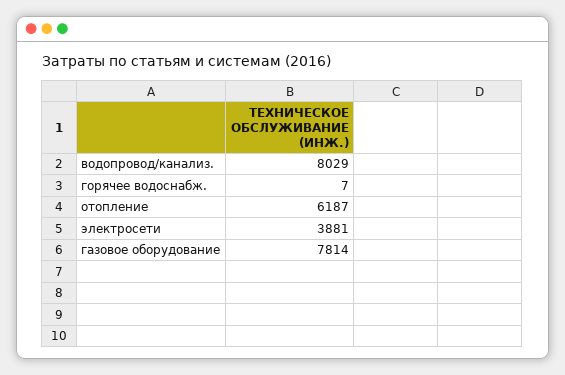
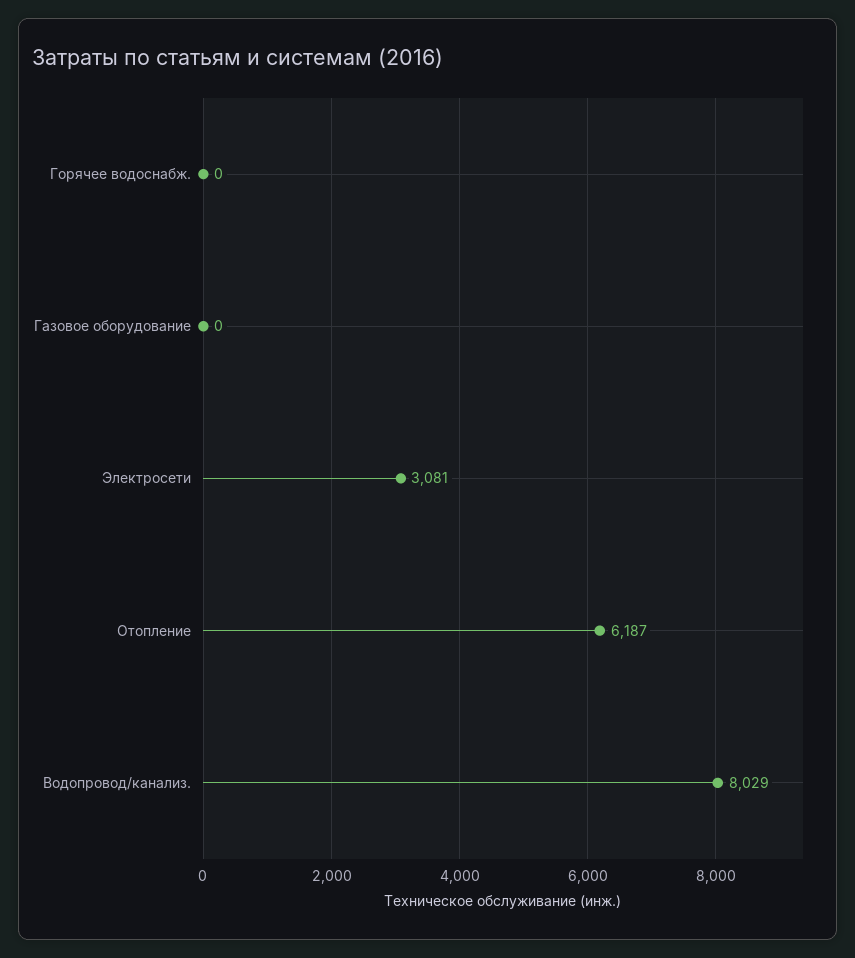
горячее водоснабж.: 7 -> 0
электросети: 3881 -> 3081
газовое оборудование: 7814 -> 0

